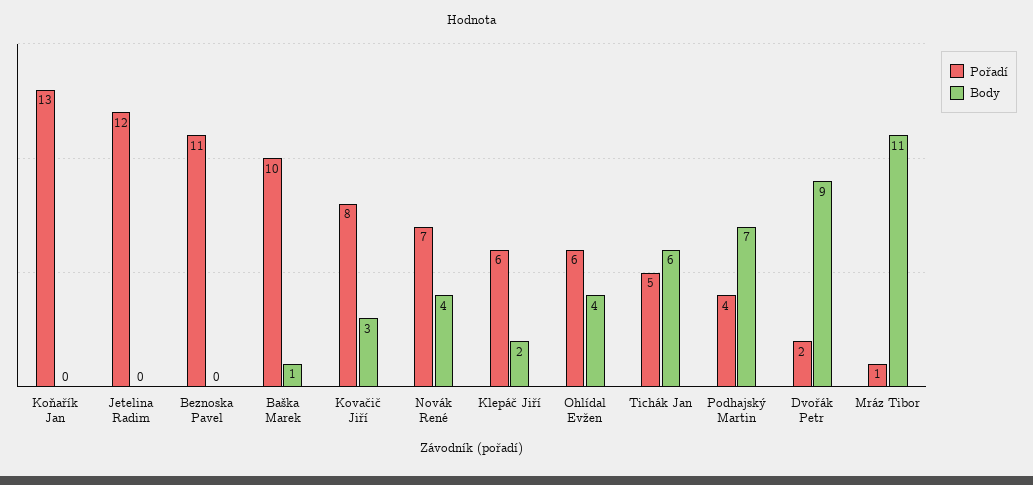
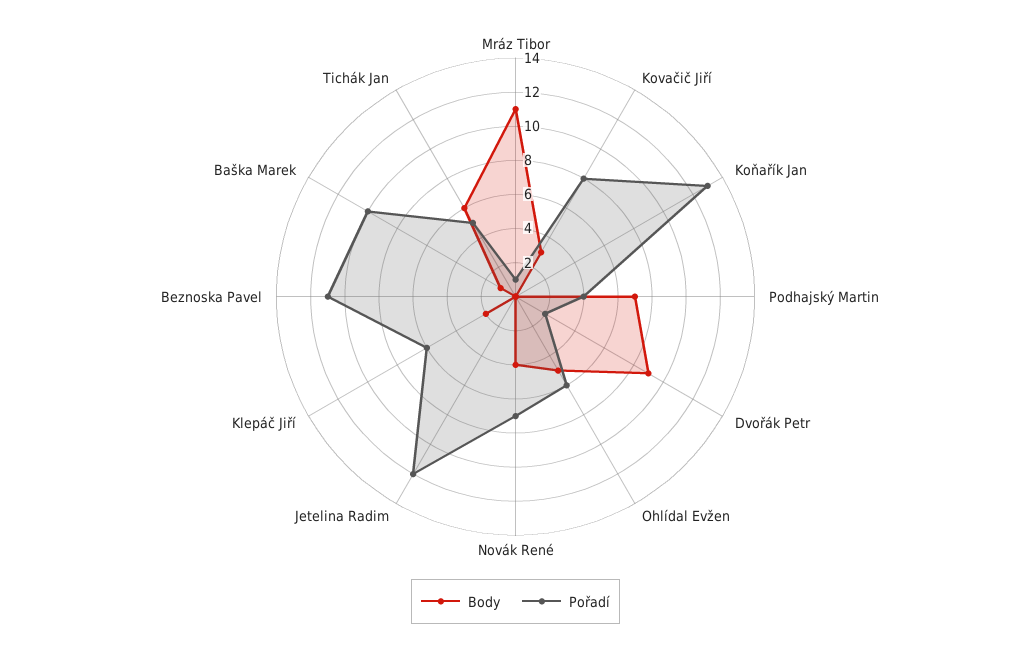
Body, Ohlídal Evžen: 4 -> 5

